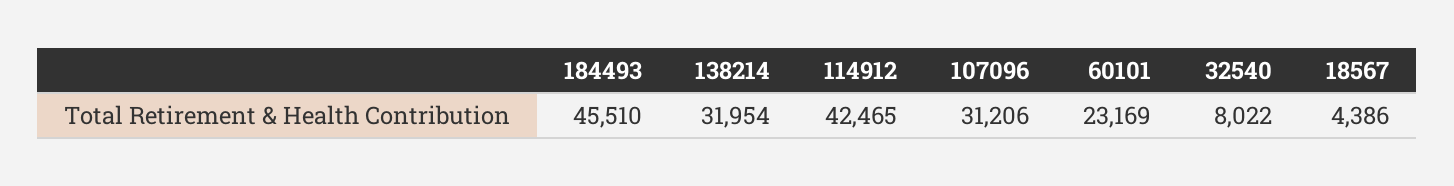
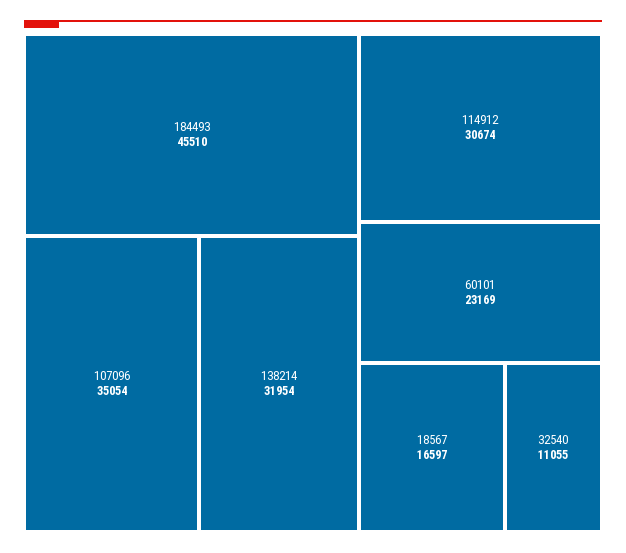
114912: 42465 -> 30674
107096: 31206 -> 35054
32540: 8022 -> 11055
18567: 4386 -> 16597

